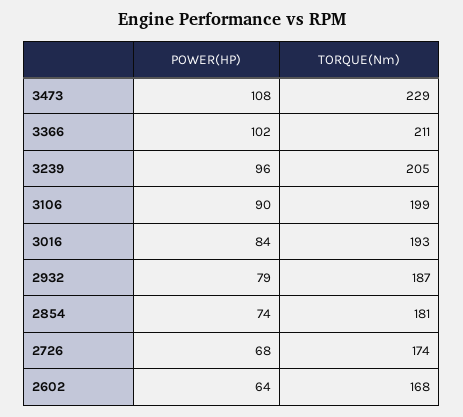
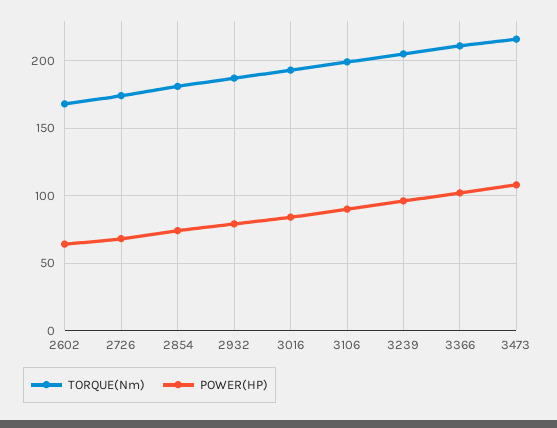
TORQUE(Nm), 3473: 229 -> 215

